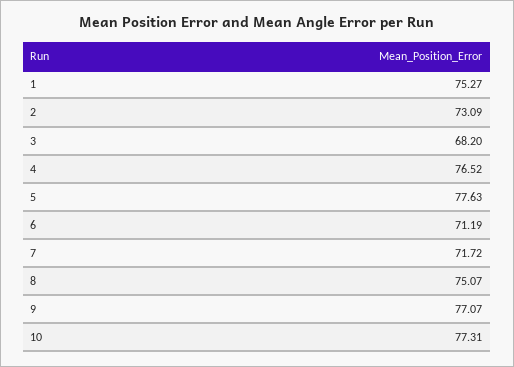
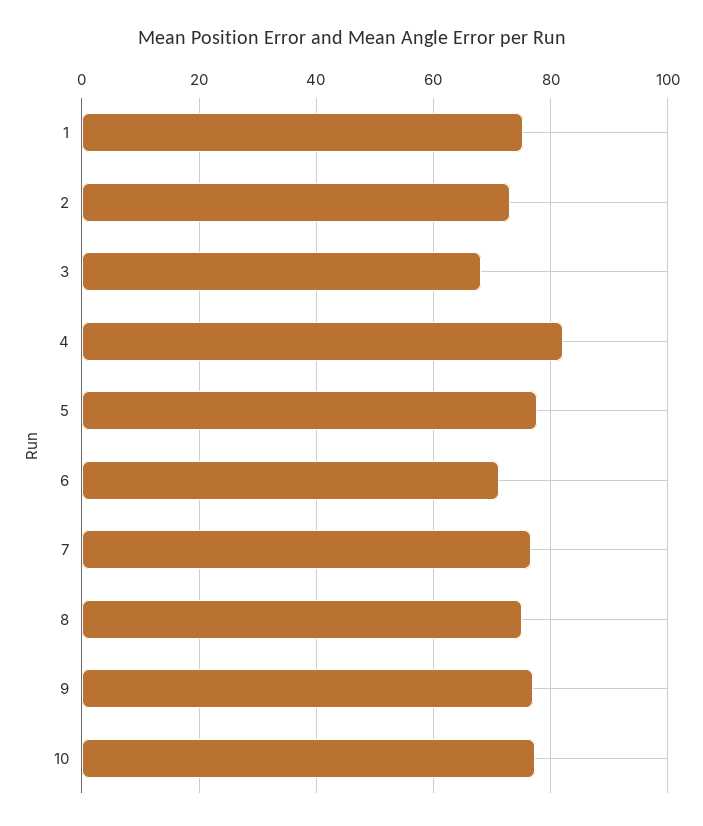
4: 76.52 -> 82
7: 71.72 -> 76

